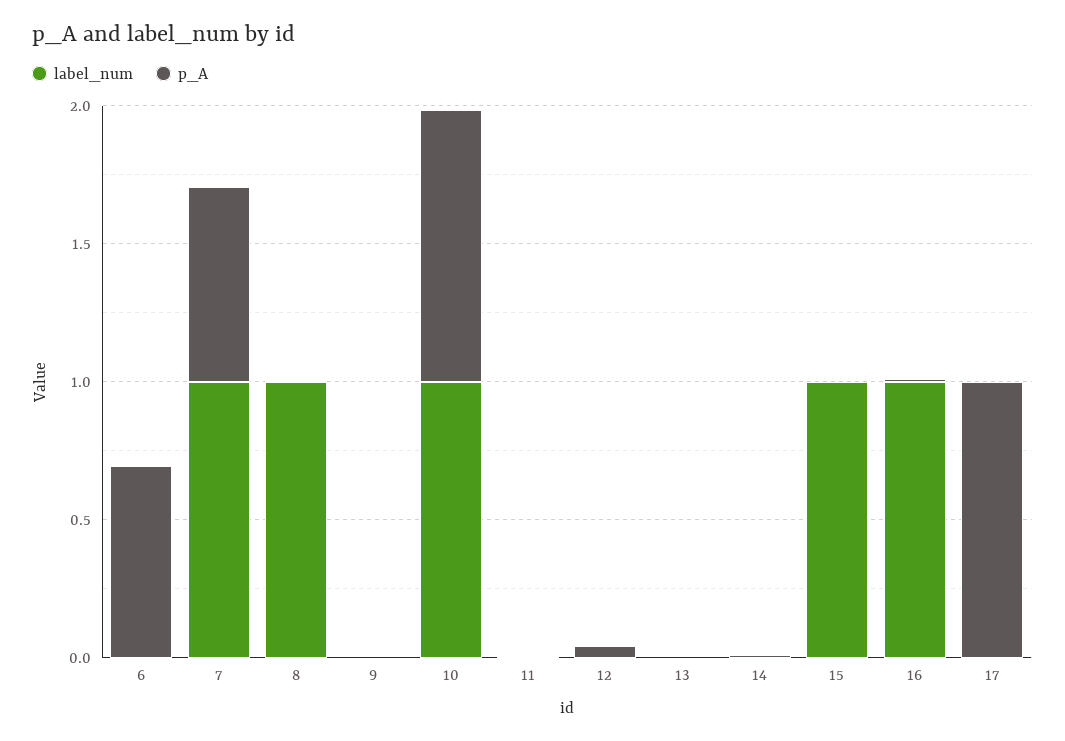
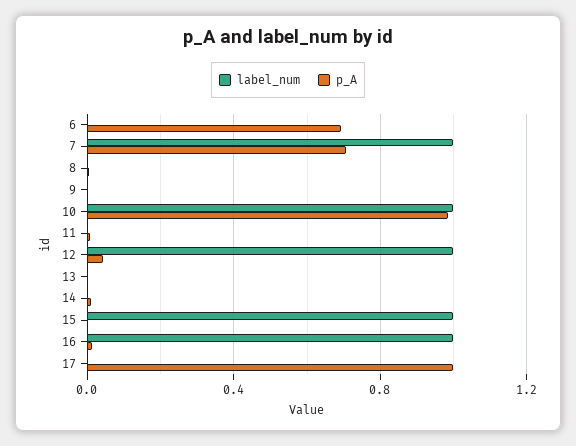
label_num, 8: 1 -> 0
label_num, 12: 0 -> 1

